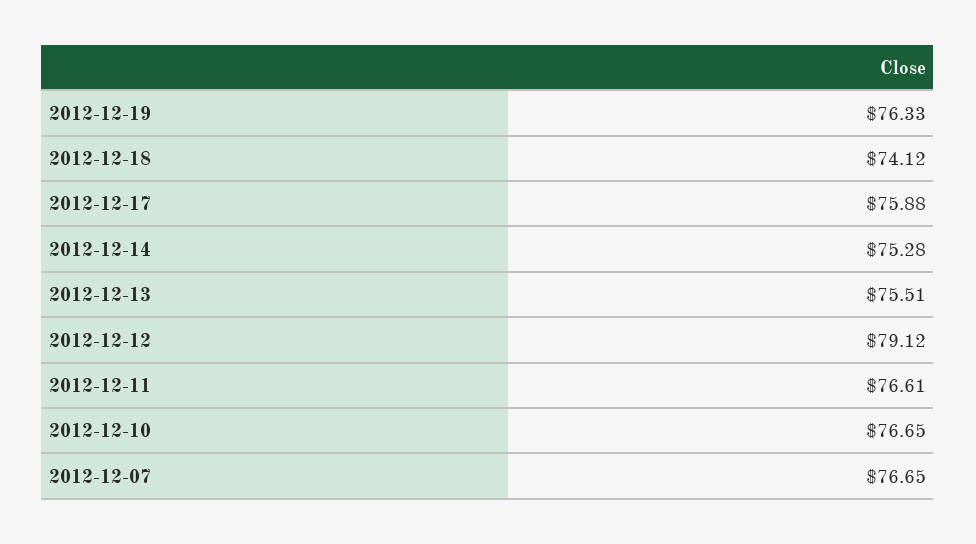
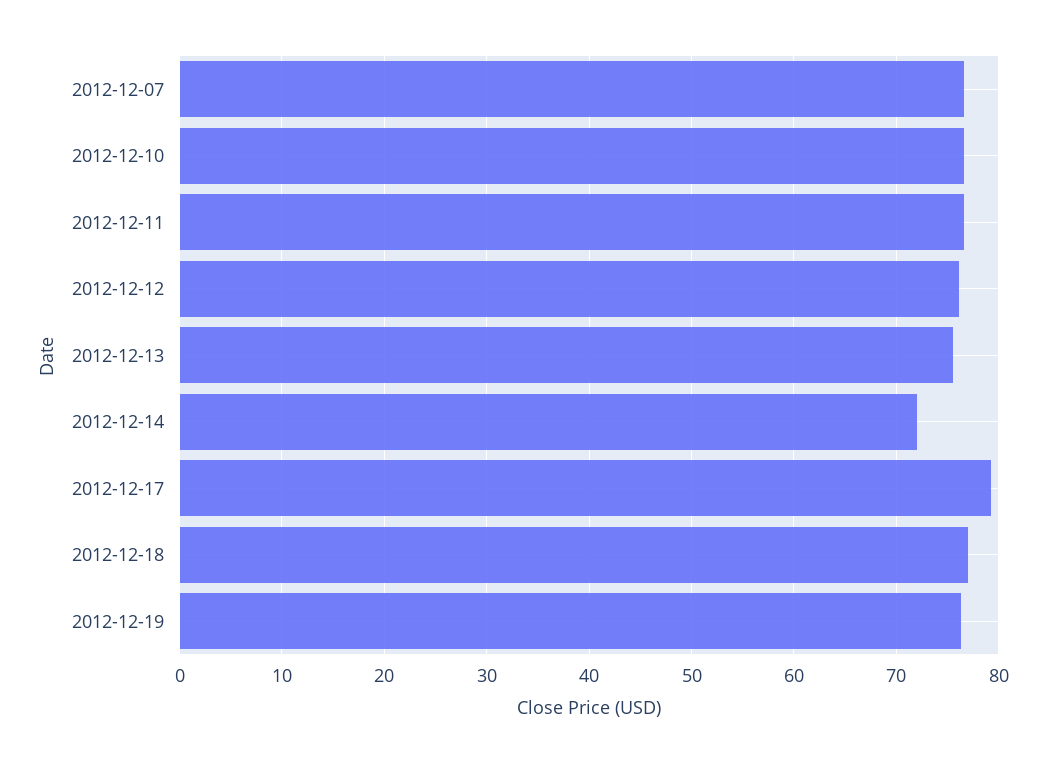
2012-12-18: 74.12 -> 77
2012-12-17: 75.88 -> 79
2012-12-14: 75.28 -> 72
2012-12-12: 79.12 -> 76

